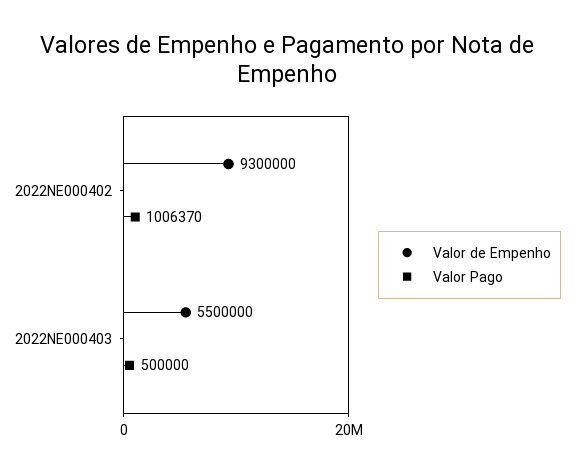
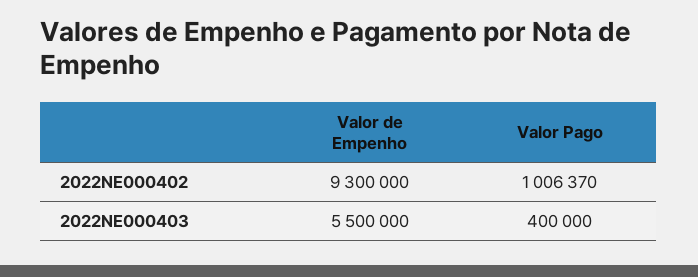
Valor Pago, 2022NE000403: 500000 -> 400000

